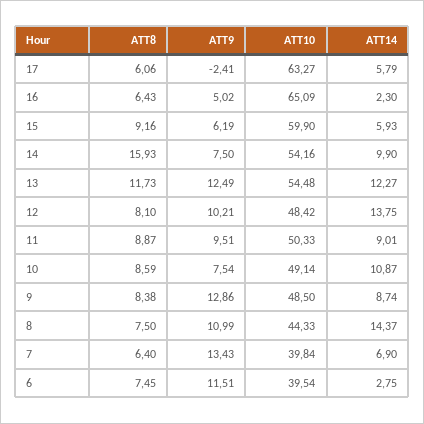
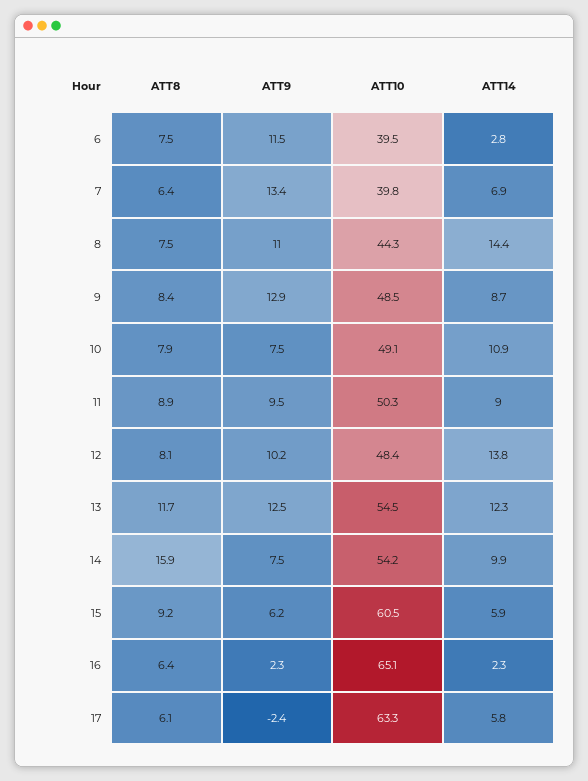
ATT9, 16: 5.02 -> 2.3
ATT10, 15: 59.9 -> 60.5
ATT8, 10: 8.59 -> 7.9

